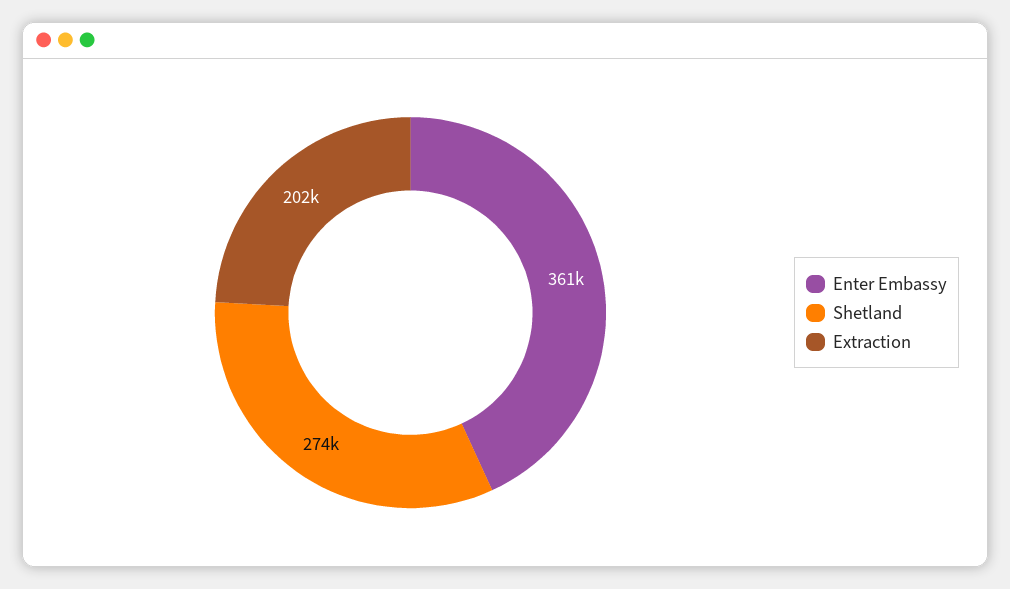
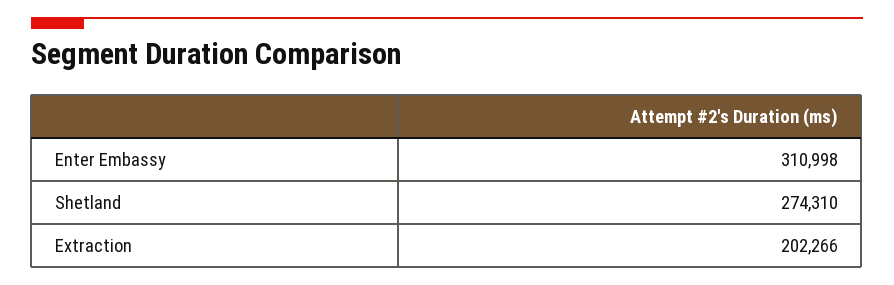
Enter Embassy: 361000 -> 310998

